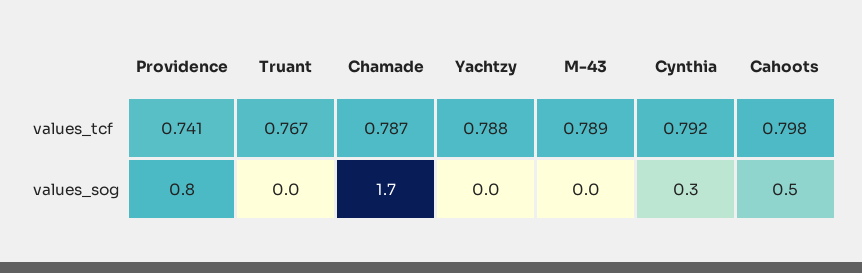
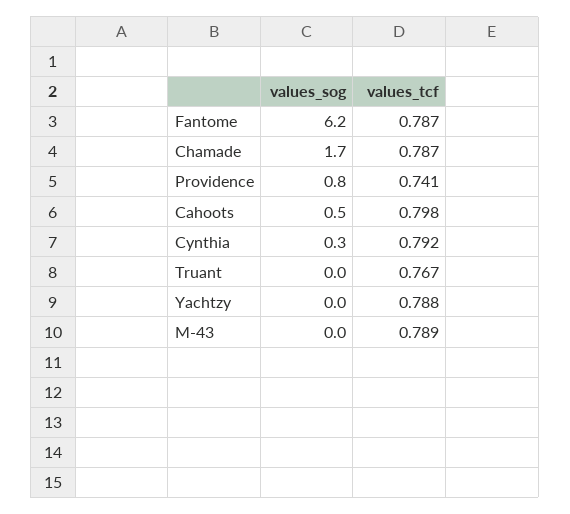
Fantome, values_sog: none -> 6.2
Fantome, values_tcf: none -> 0.787

